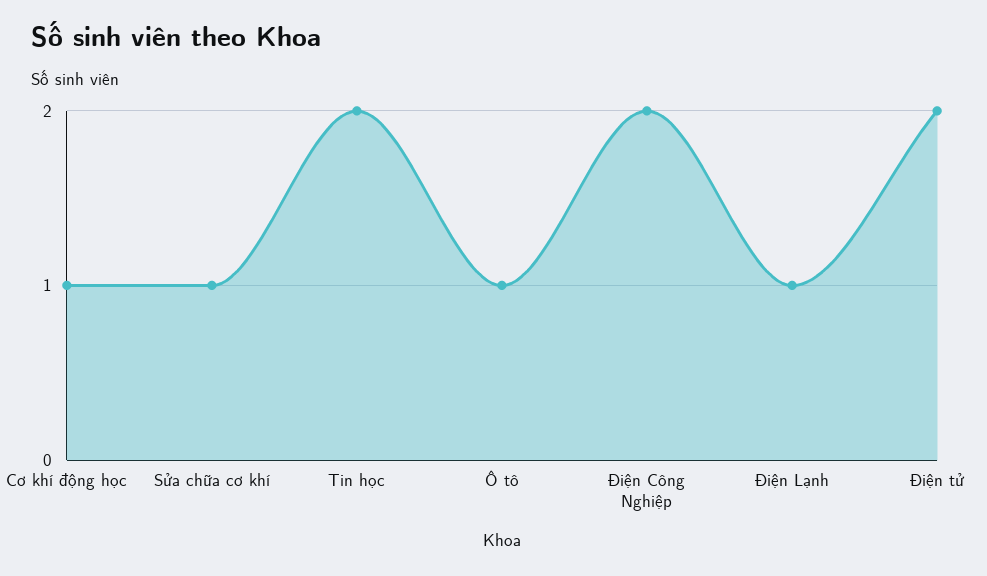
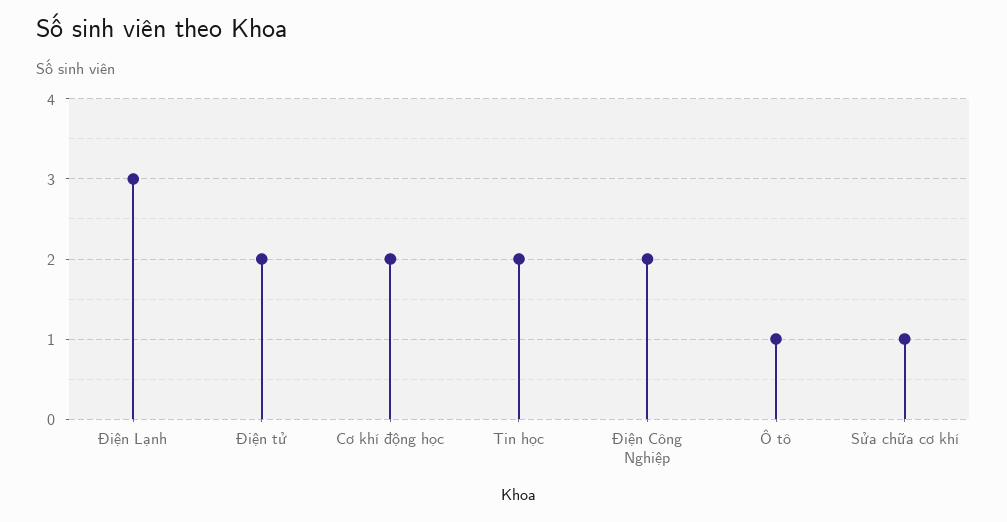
Cơ khí động học: 1 -> 2
Điện Lạnh: 1 -> 3

